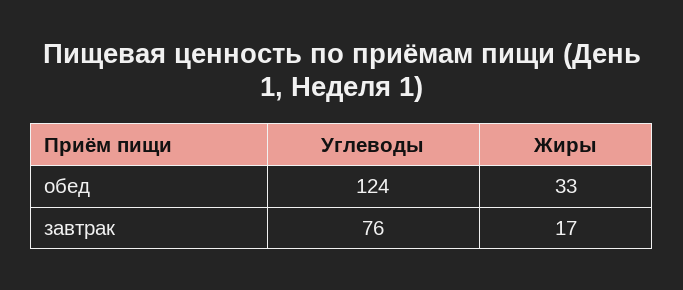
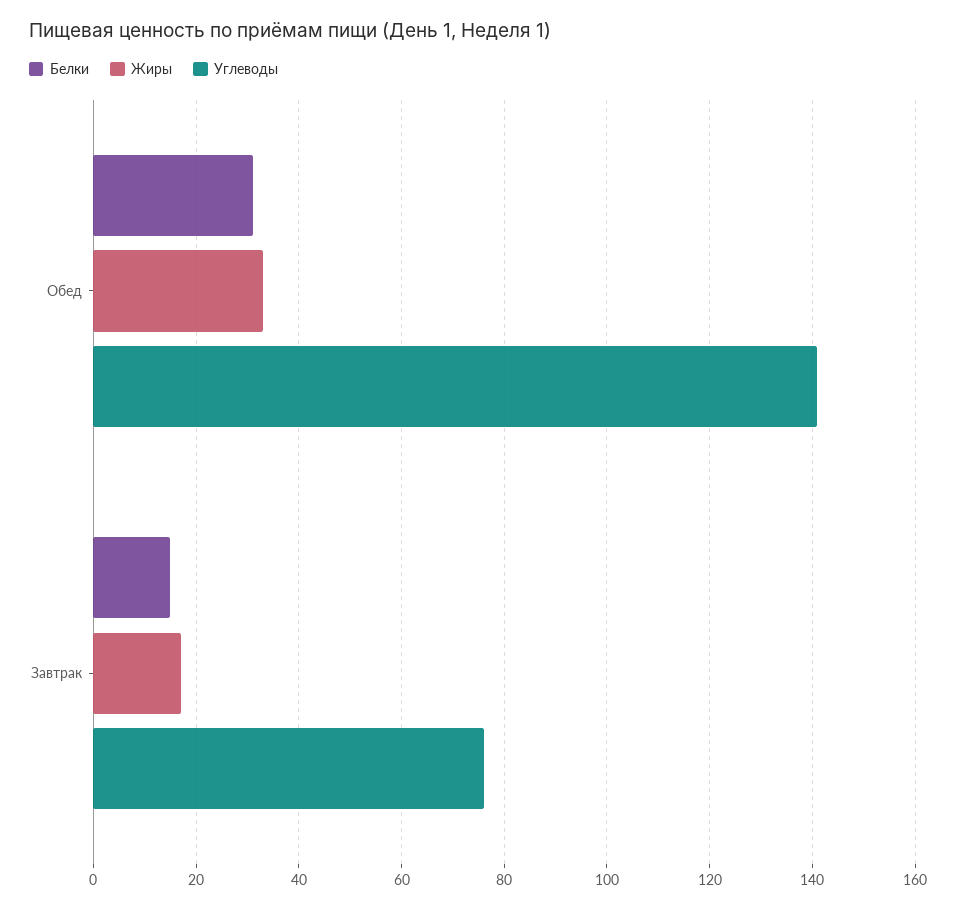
Углеводы, обед: 124 -> 140
Белки, обед: none -> 30
Белки, завтрак: none -> 15

